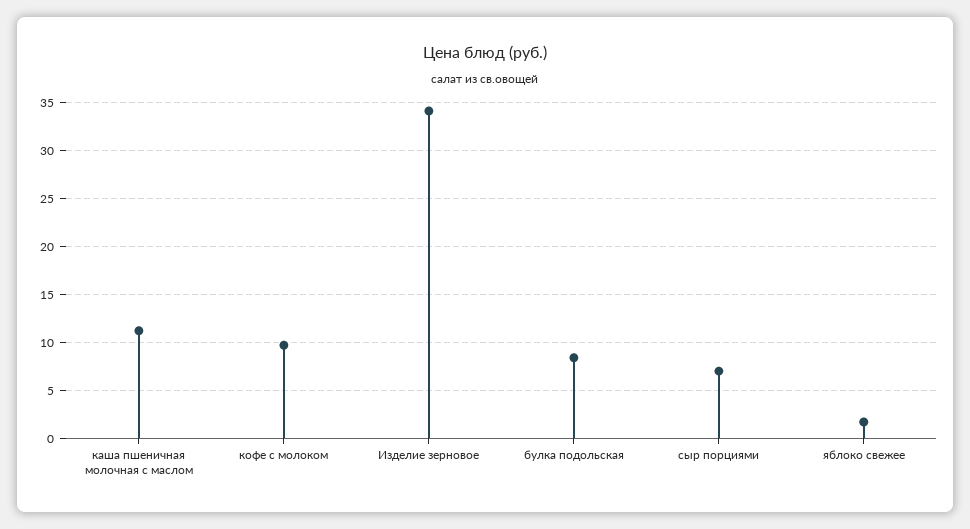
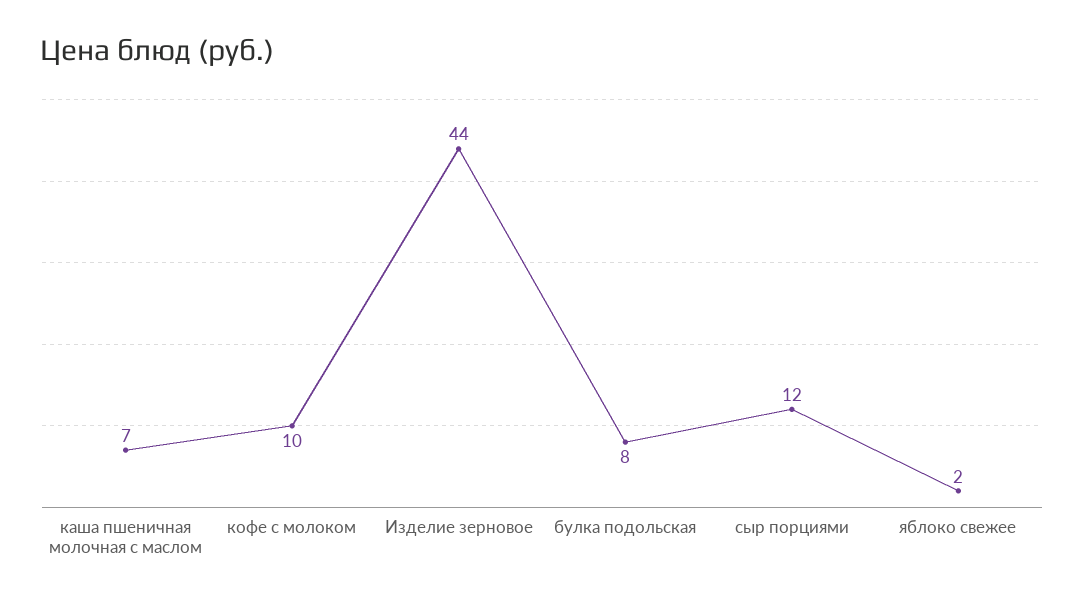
каша пшеничная молочная с маслом: 11 -> 7
Изделие зерновое: 34 -> 44
сыр порциями: 7 -> 12

